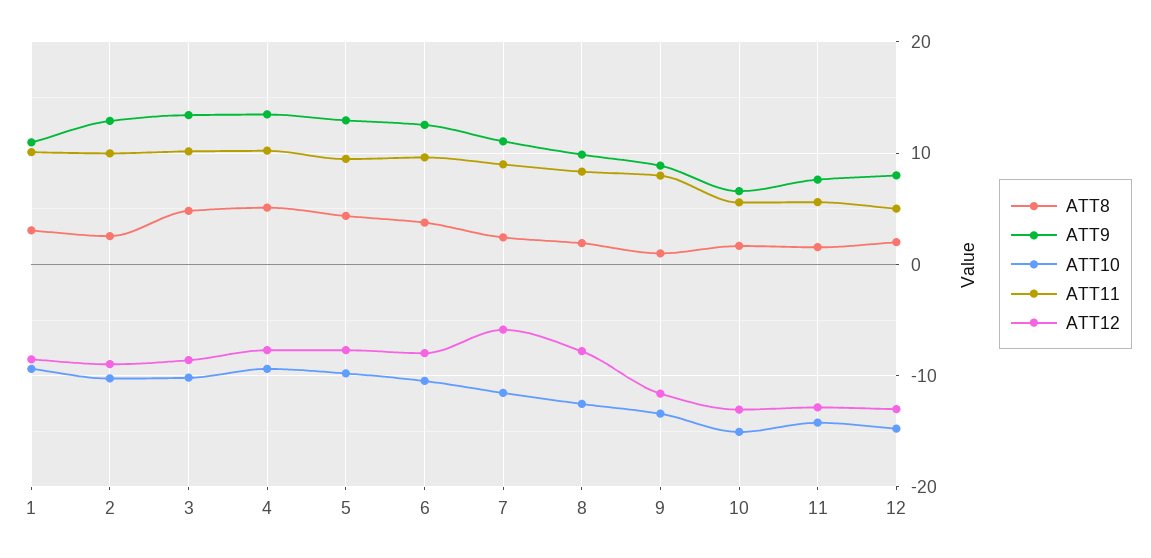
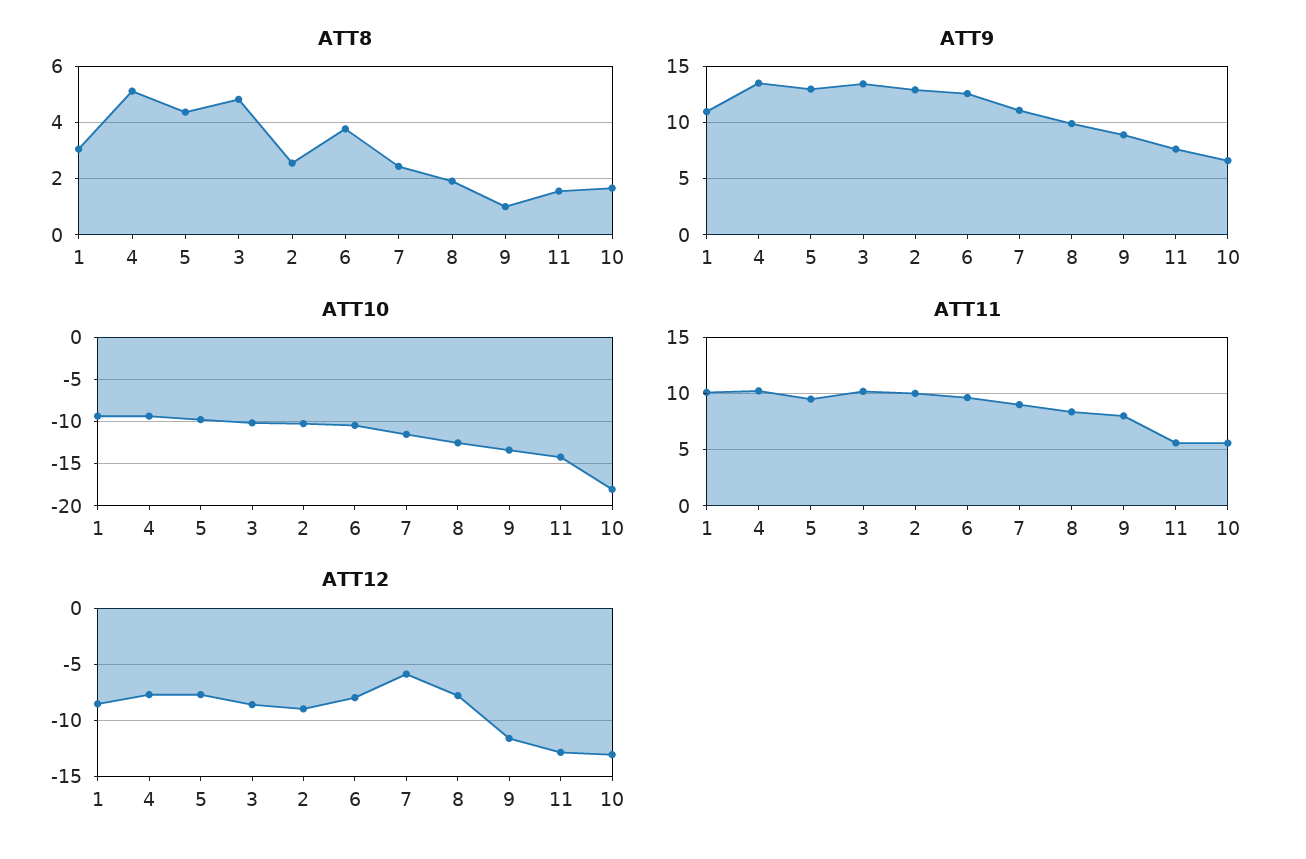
ATT10, 10: -15 -> -18
ATT8, 12: 2 -> none
ATT9, 12: 8 -> none
ATT10, 12: -15 -> none
ATT11, 12: 5 -> none
ATT12, 12: -13 -> none

